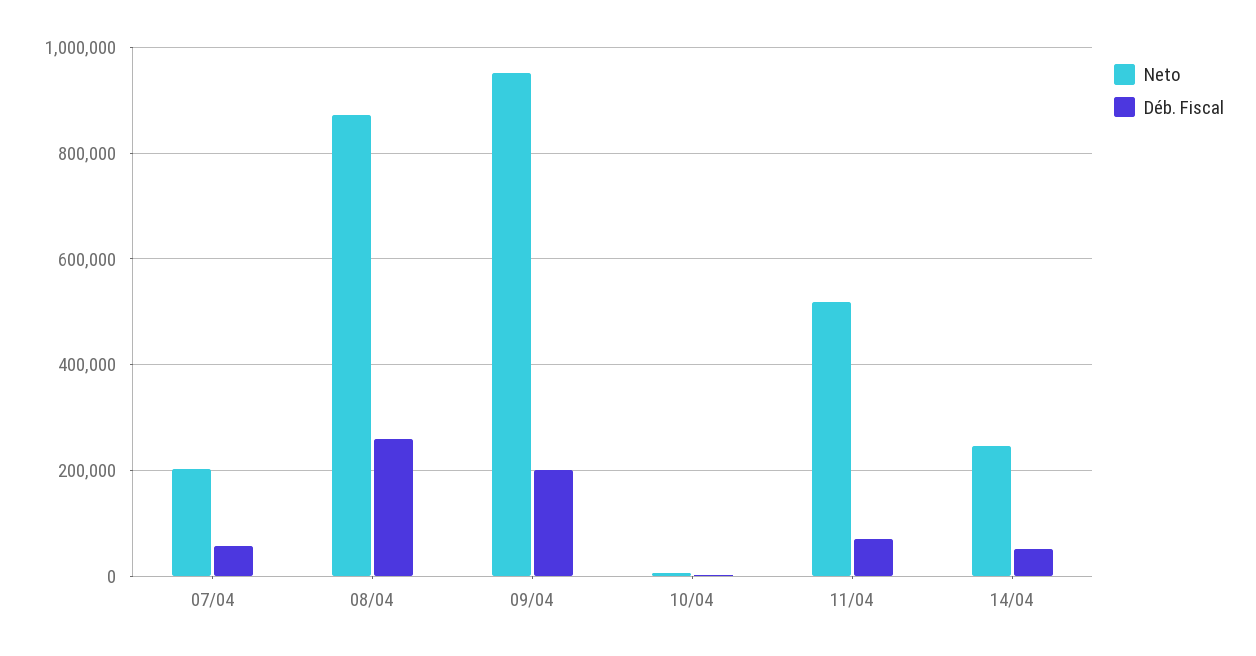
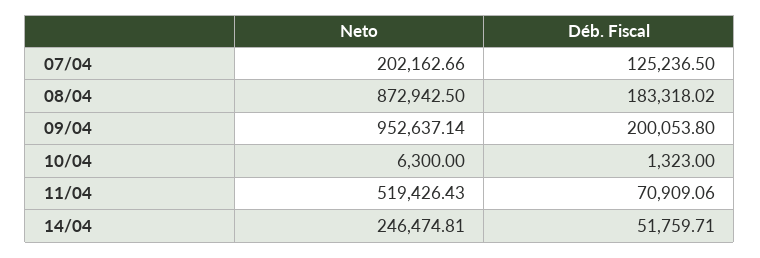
Déb. Fiscal, 07/04: 60000 -> 125236.5
Déb. Fiscal, 08/04: 260000 -> 183318.02

